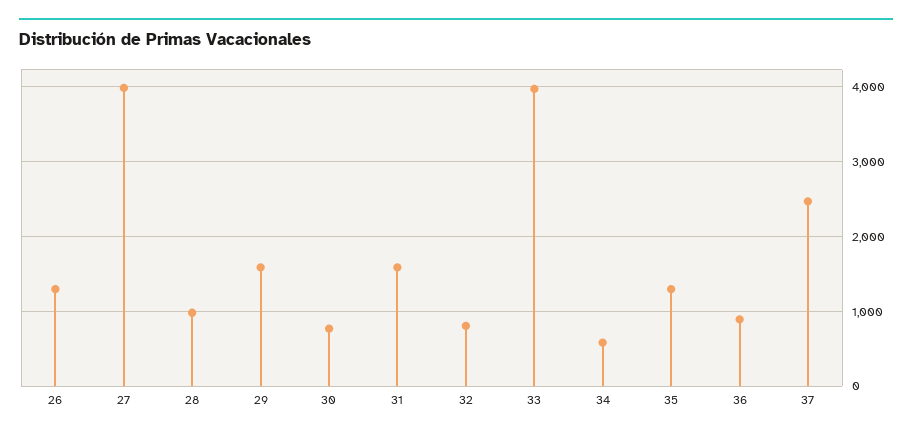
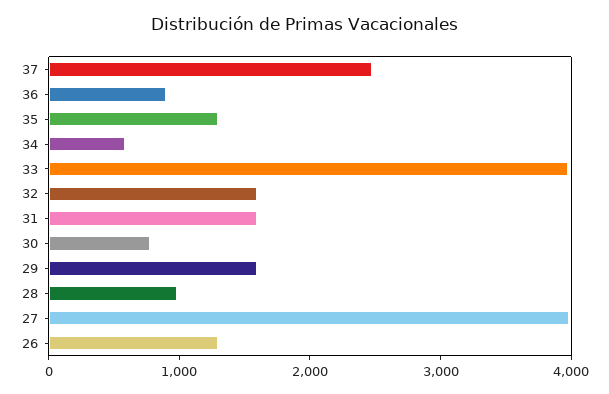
32: 800 -> 1600

